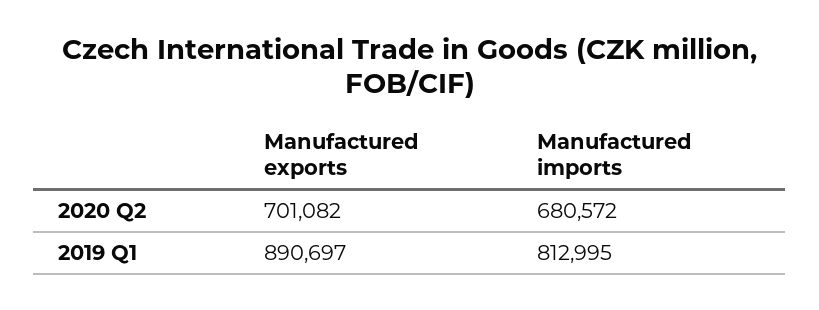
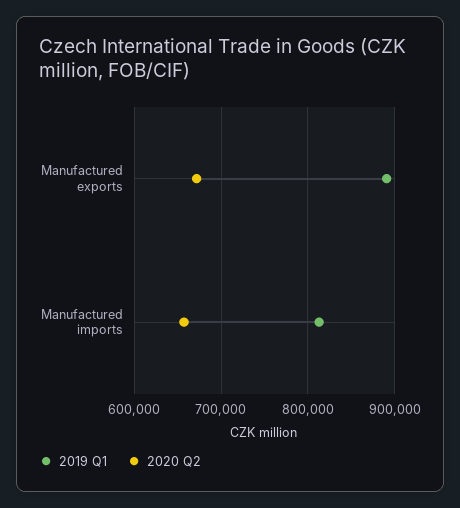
2020 Q2, Manufactured exports: 701082 -> 670000
2020 Q2, Manufactured imports: 680572 -> 660000

